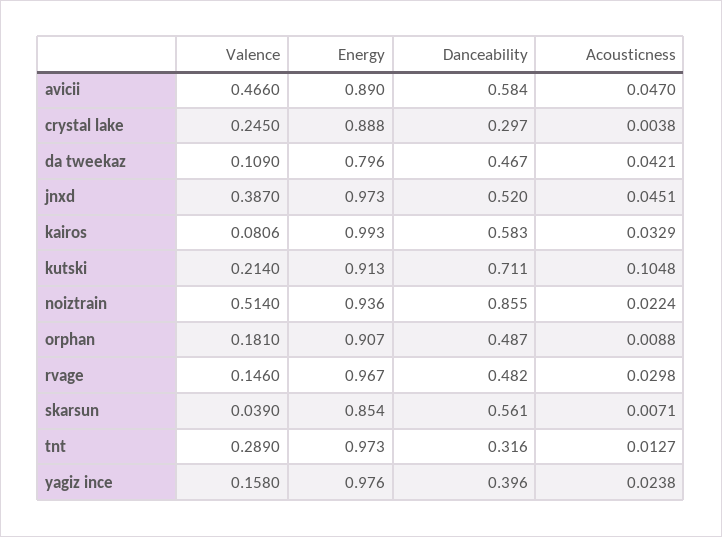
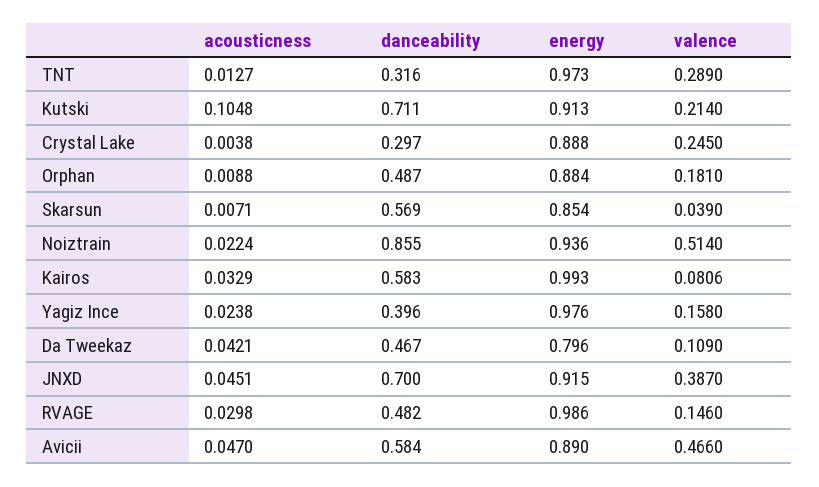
Energy, jnxd: 0.973 -> 0.915
Danceability, jnxd: 0.52 -> 0.7
Energy, orphan: 0.907 -> 0.884
Energy, rvage: 0.967 -> 0.986
Danceability, skarsun: 0.561 -> 0.569

